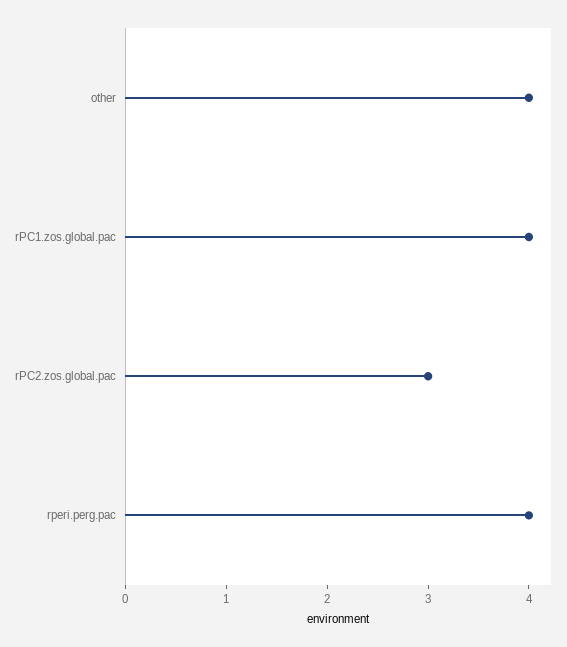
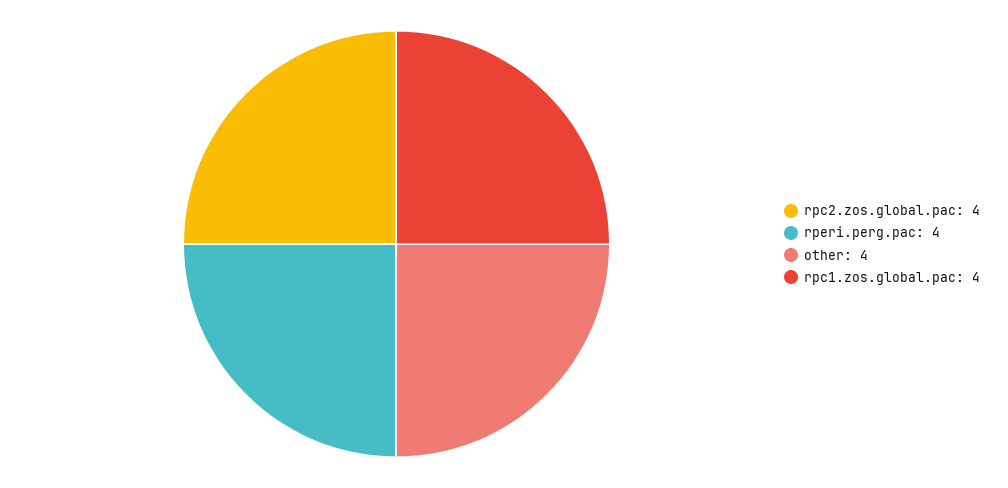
rPC2.zos.global.pac: 3 -> 4

